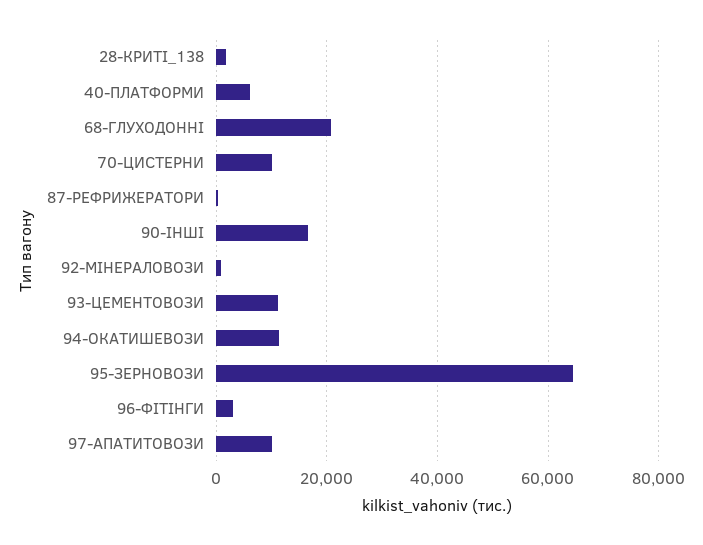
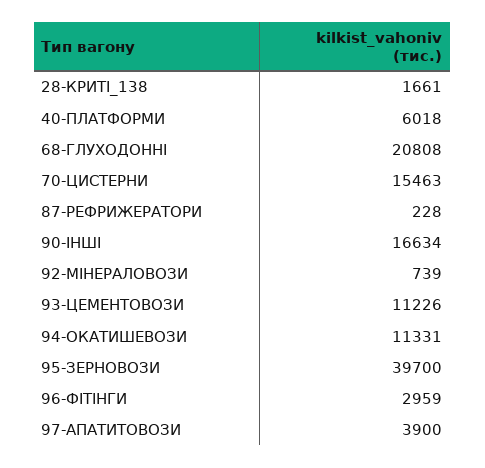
70-ЦИСТЕРНИ: 10000 -> 15463
95-ЗЕРНОВОЗИ: 64000 -> 39700
97-АПАТИТОВОЗИ: 10000 -> 3900

